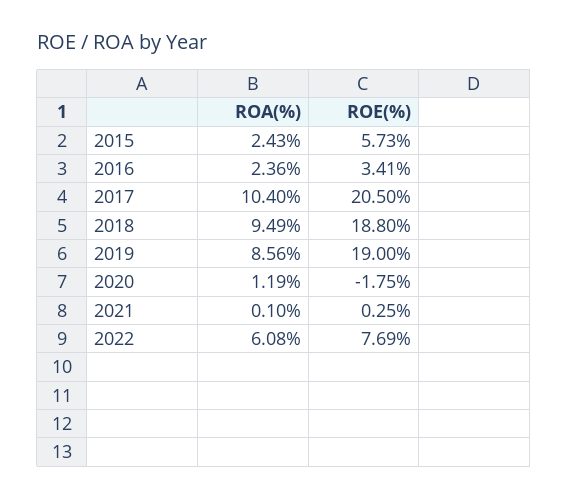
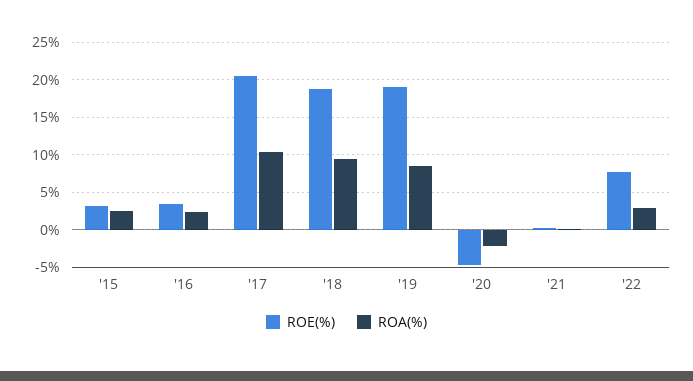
ROE(%), 2015: 5.73 -> 3
ROA(%), 2020: 1.19 -> -2
ROE(%), 2020: -1.75 -> -5
ROA(%), 2022: 6.08 -> 3

